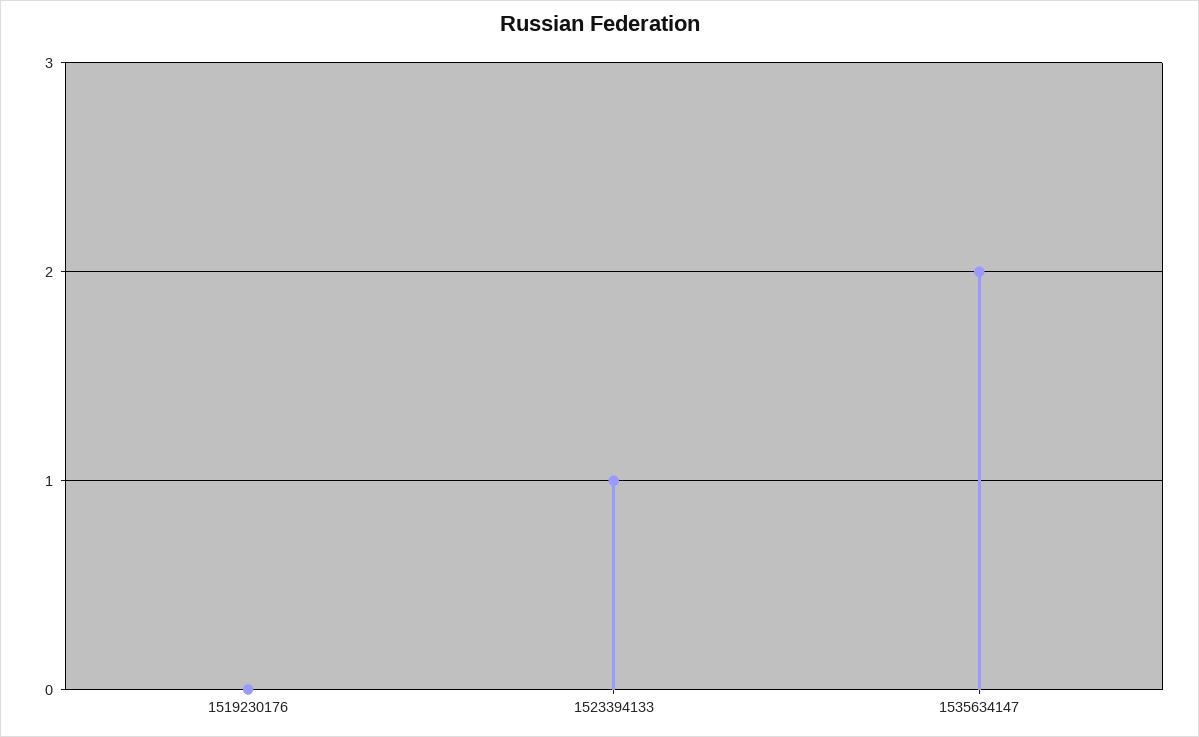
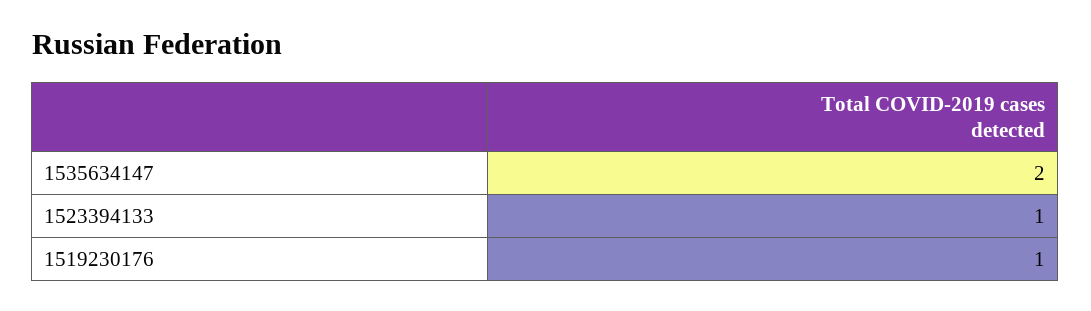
1519230176: 0 -> 1

